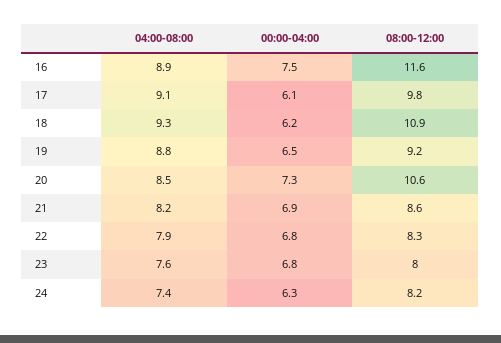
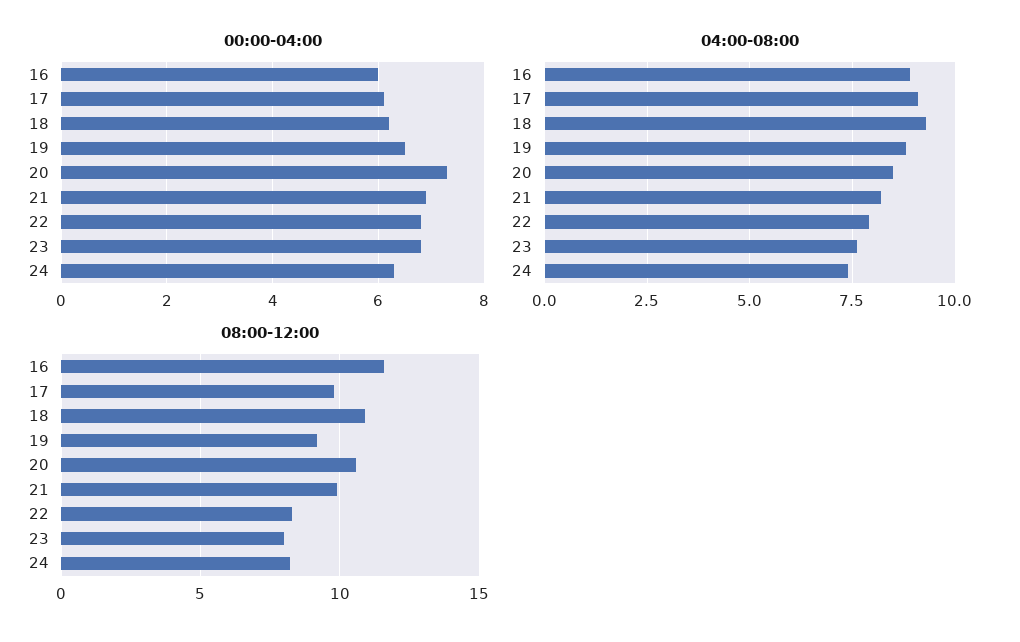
00:00-04:00, 16: 7.5 -> 6
08:00-12:00, 21: 8.6 -> 10

